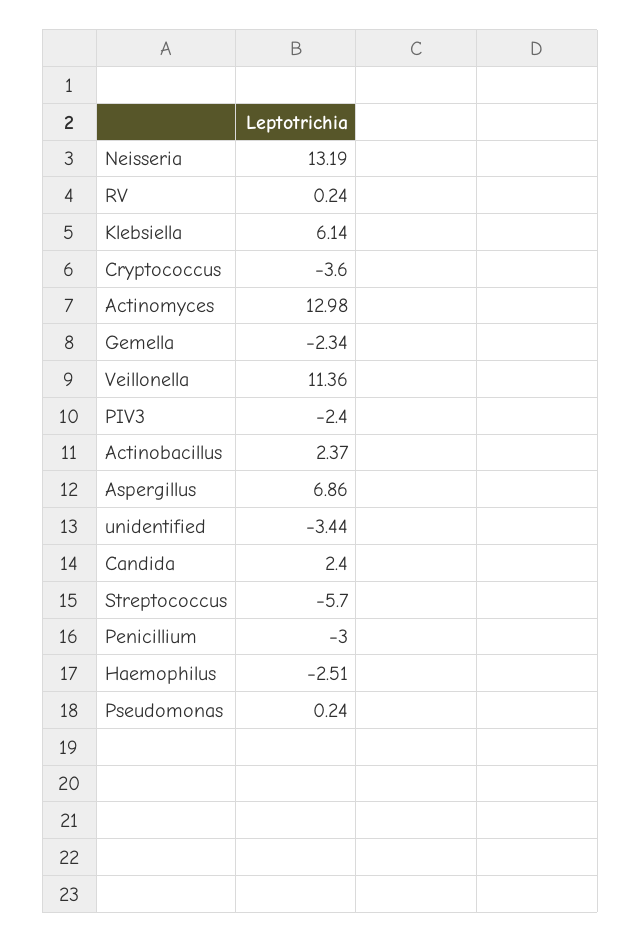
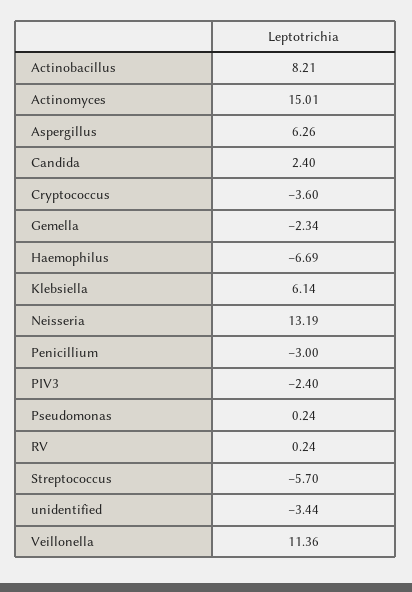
Actinomyces: 12.98 -> 15.01
Actinobacillus: 2.37 -> 8.21
Aspergillus: 6.86 -> 6.26
Haemophilus: -2.51 -> -6.69

